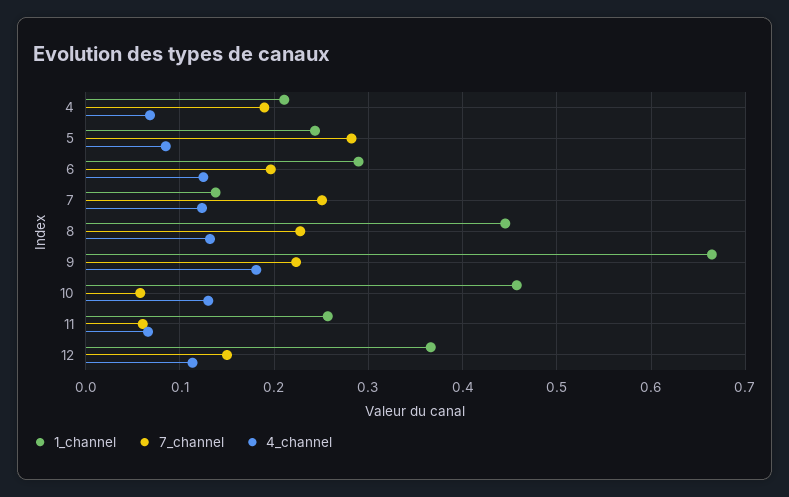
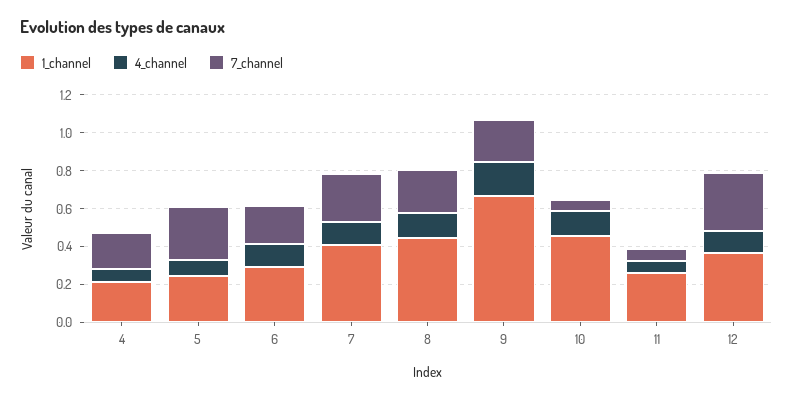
1_channel, 7: 0.14 -> 0.4
7_channel, 12: 0.15 -> 0.3

